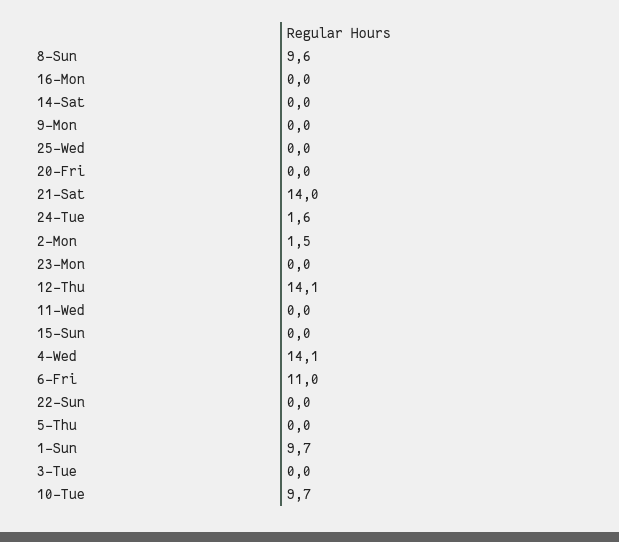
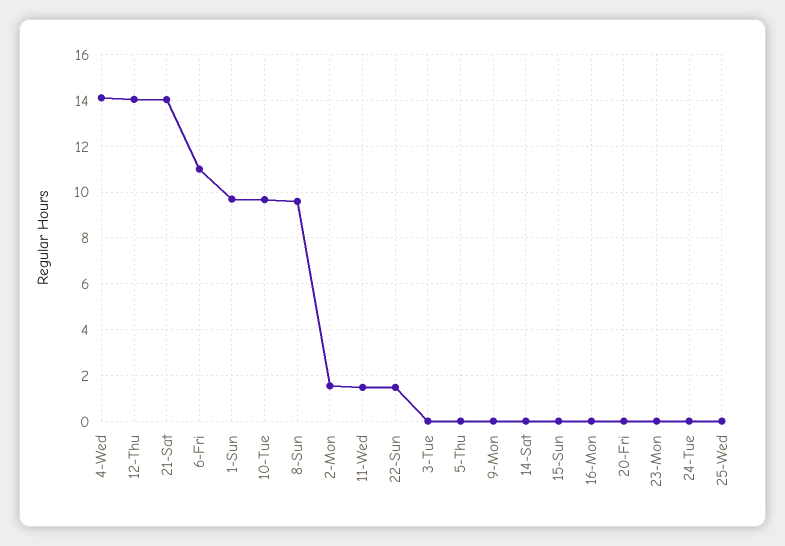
24-Tue: 1.6 -> 0
11-Wed: 0 -> 1.5
22-Sun: 0 -> 1.5

